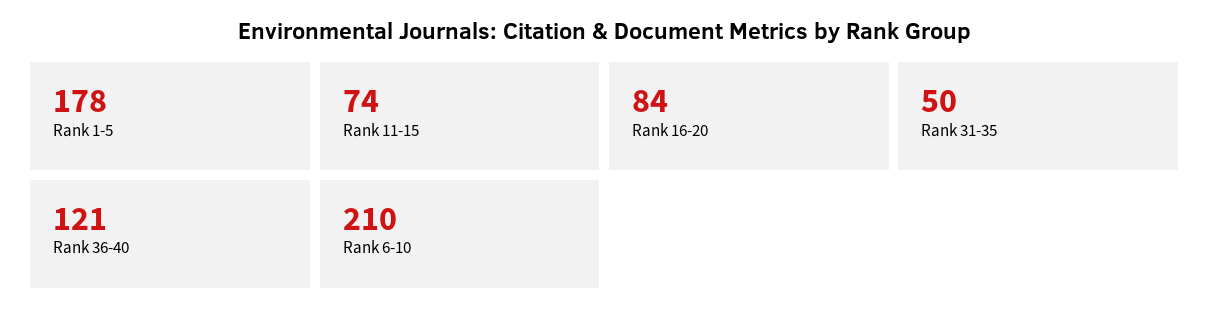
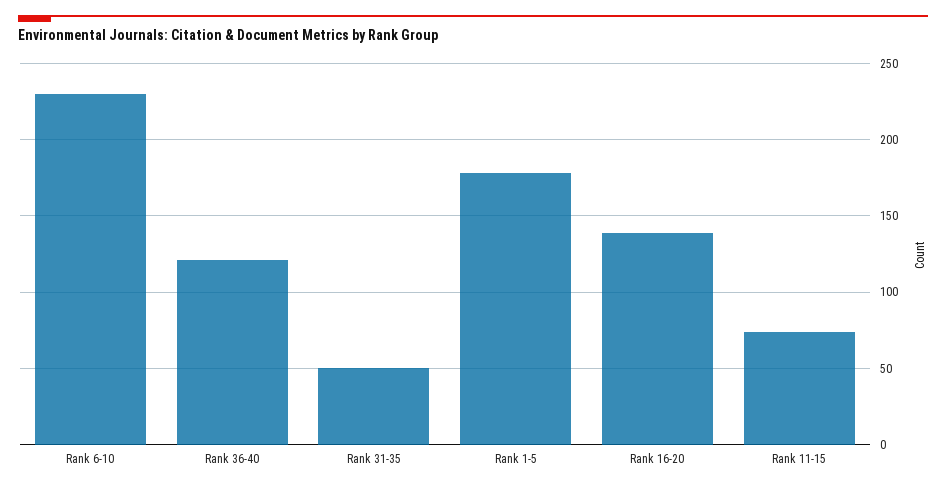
Rank 16-20: 84 -> 140
Rank 6-10: 210 -> 230

